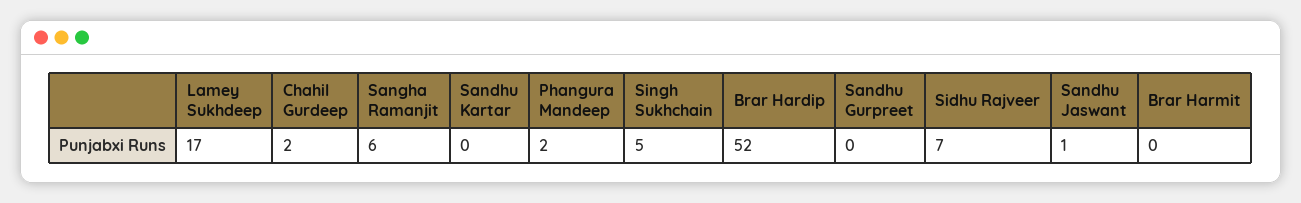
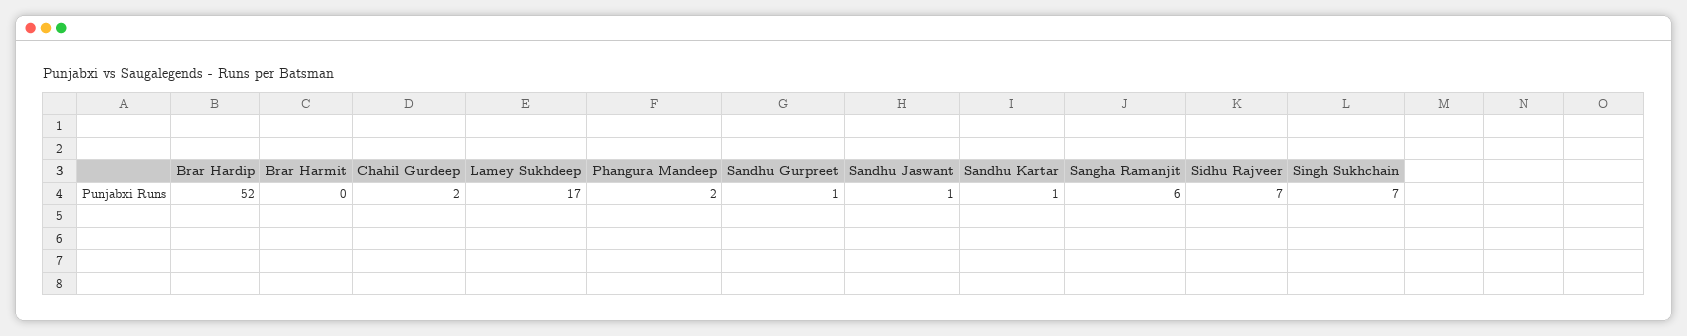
Sandhu Kartar: 0 -> 1
Singh Sukhchain: 5 -> 7
Sandhu Gurpreet: 0 -> 1

